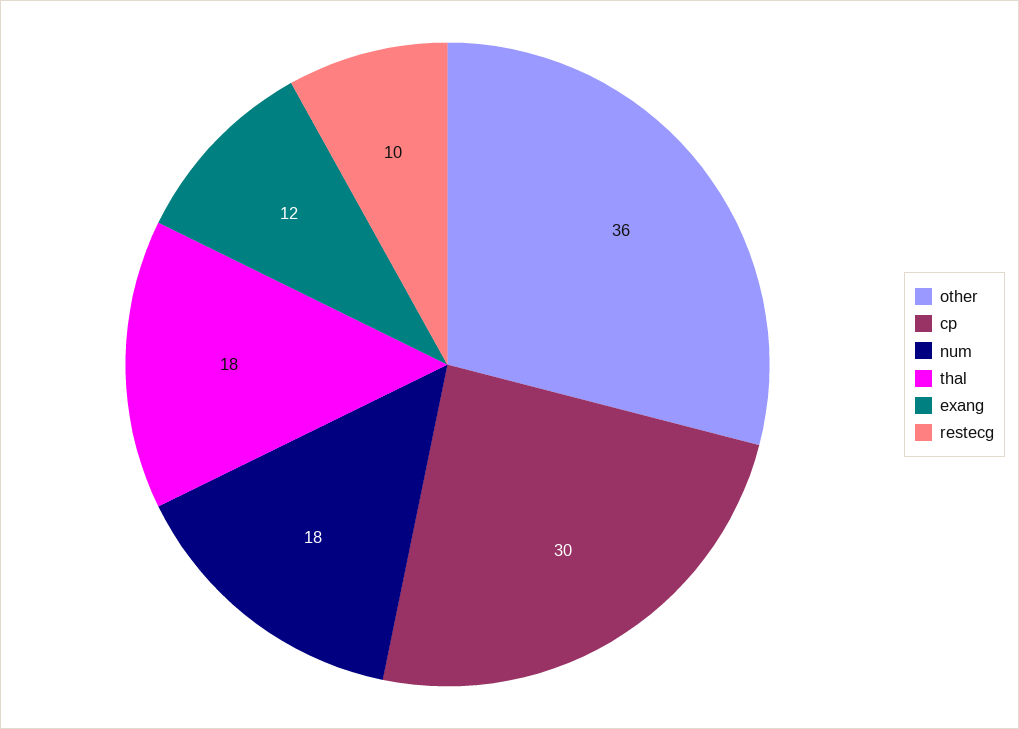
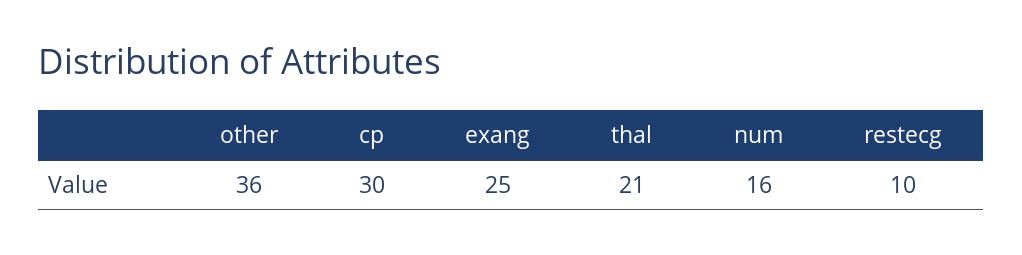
num: 18 -> 16
thal: 18 -> 21
exang: 12 -> 25

